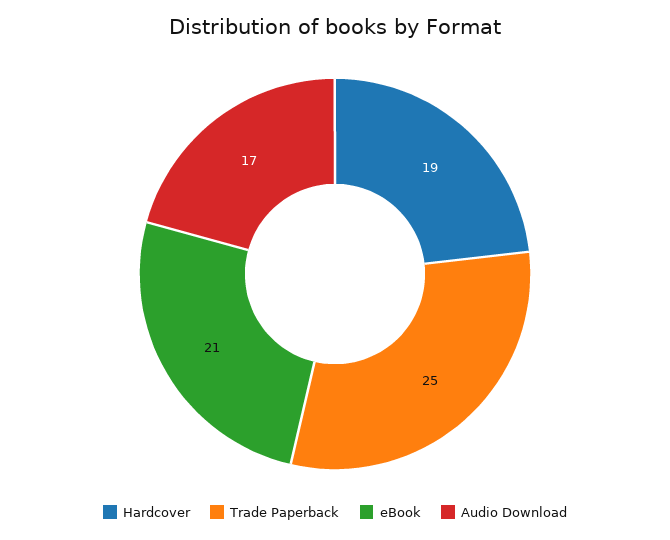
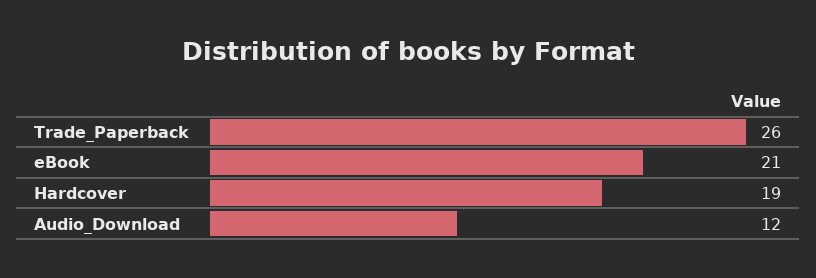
Trade Paperback: 25 -> 26
Audio Download: 17 -> 12

